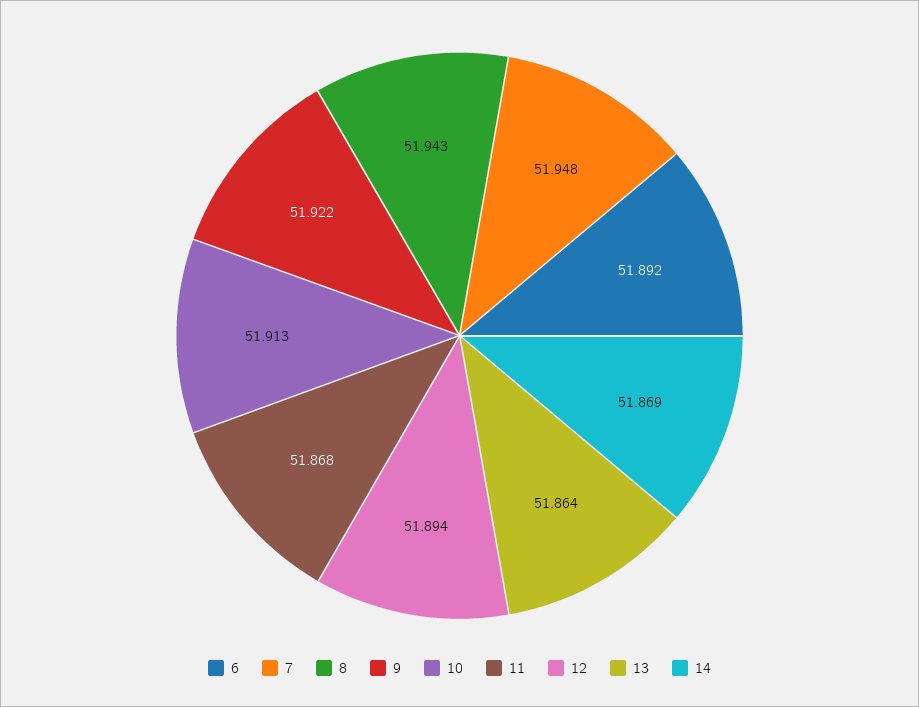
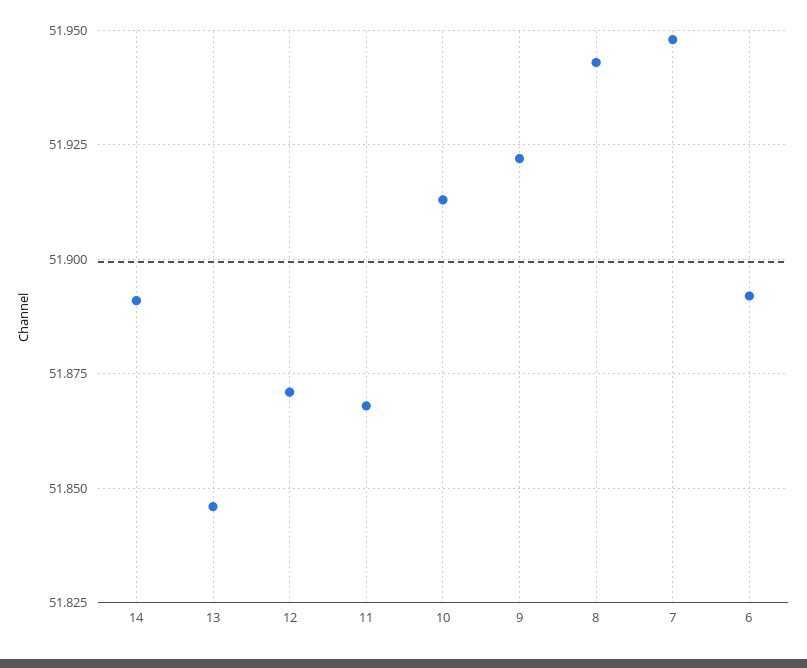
12: 51.894 -> 51.87
13: 51.864 -> 51.845
14: 51.869 -> 51.89

